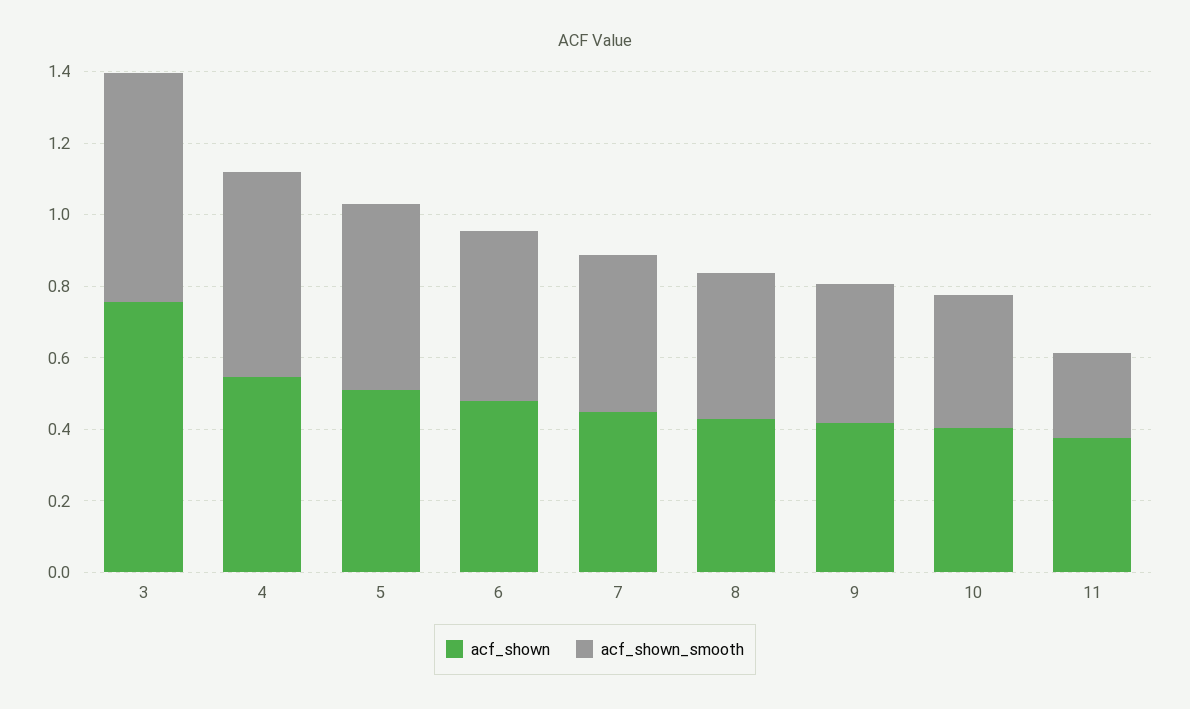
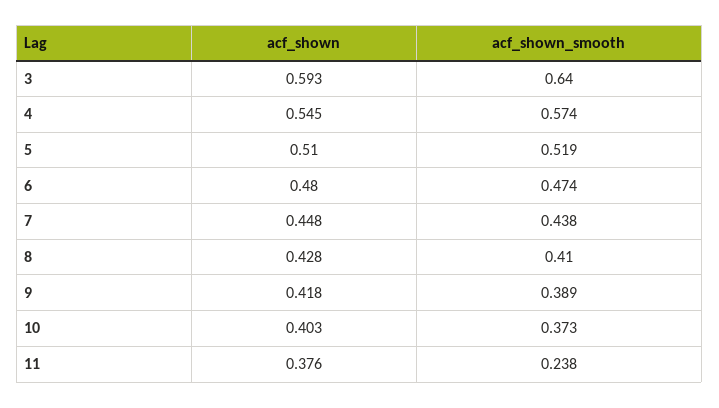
acf_shown, 3: 0.75 -> 0.593

